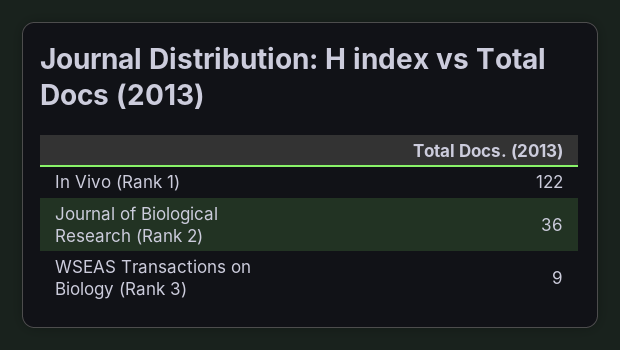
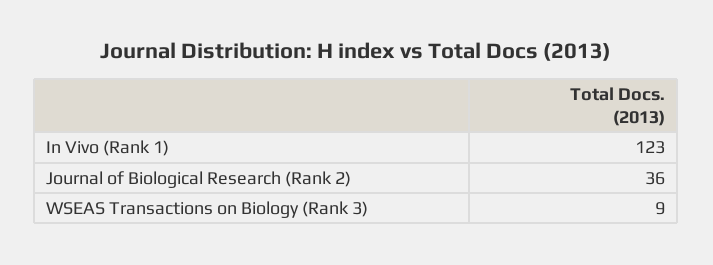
In Vivo (Rank 1): 122 -> 123

